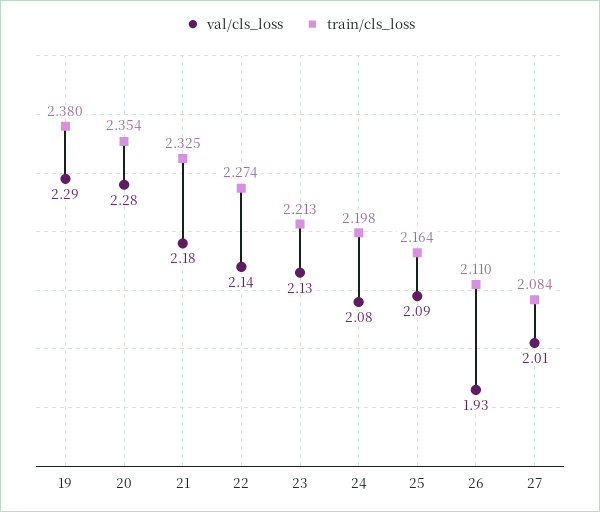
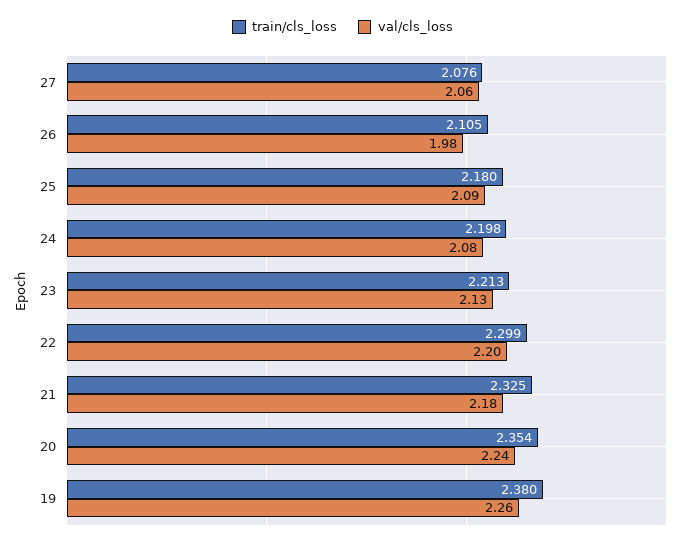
val/cls_loss, 19: 2.29 -> 2.26
val/cls_loss, 20: 2.28 -> 2.24
val/cls_loss, 22: 2.14 -> 2.2
train/cls_loss, 22: 2.274 -> 2.299
train/cls_loss, 25: 2.164 -> 2.18
val/cls_loss, 26: 1.93 -> 1.98
train/cls_loss, 26: 2.11 -> 2.105
val/cls_loss, 27: 2.01 -> 2.06
train/cls_loss, 27: 2.084 -> 2.076

